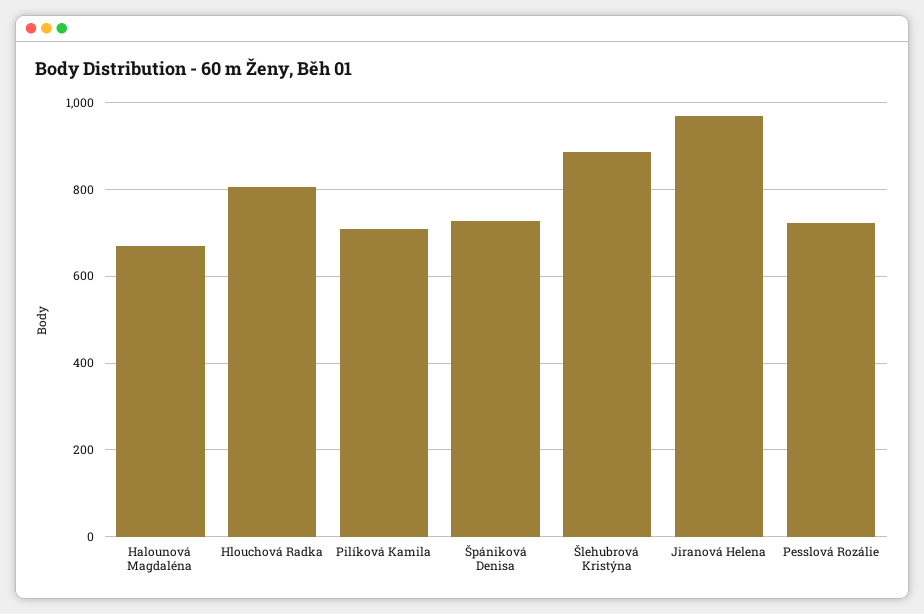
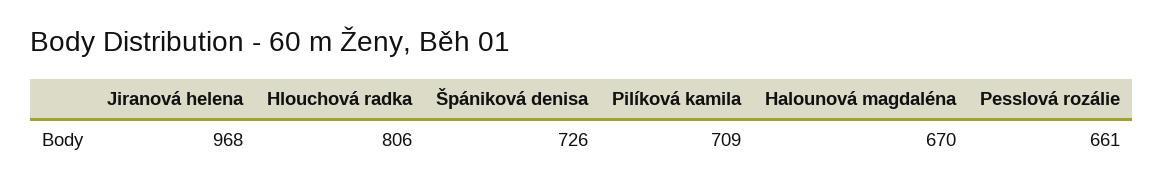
Šlehubrová Kristýna: 880 -> none
Pesslová Rozálie: 720 -> 661

